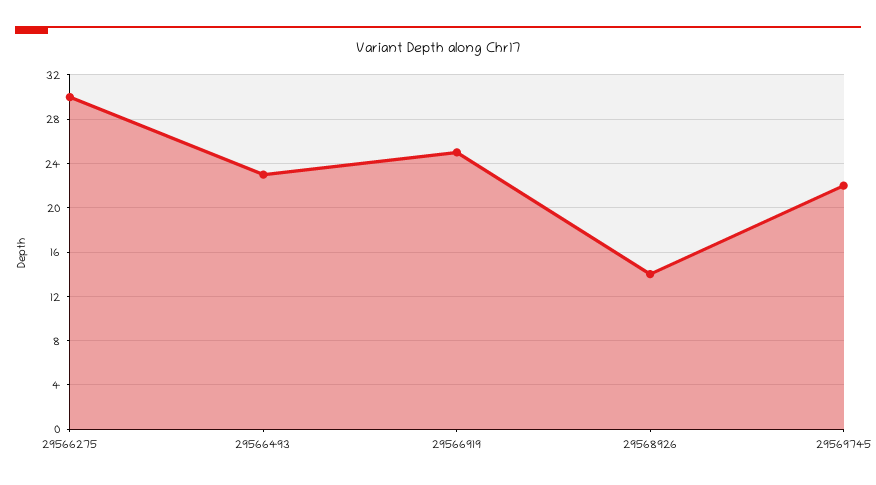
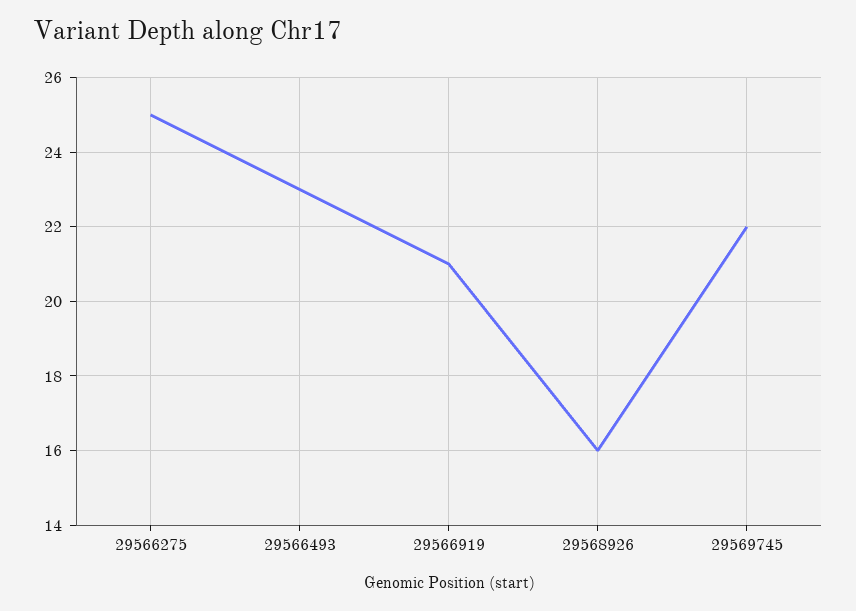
29566275: 30 -> 25
29566919: 25 -> 21
29568926: 14 -> 16

